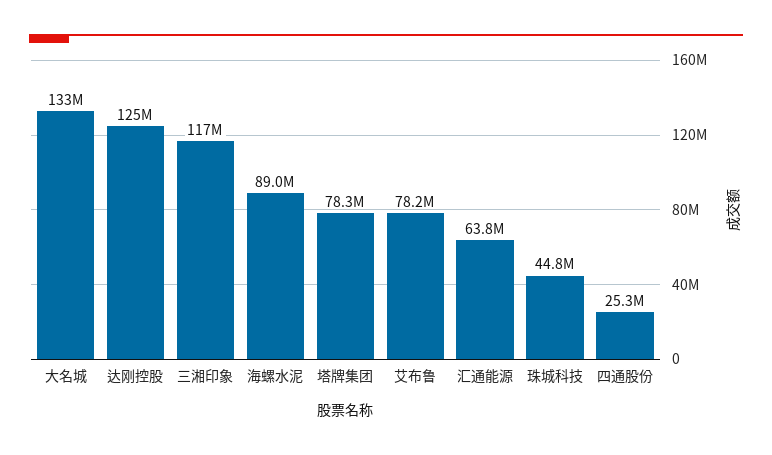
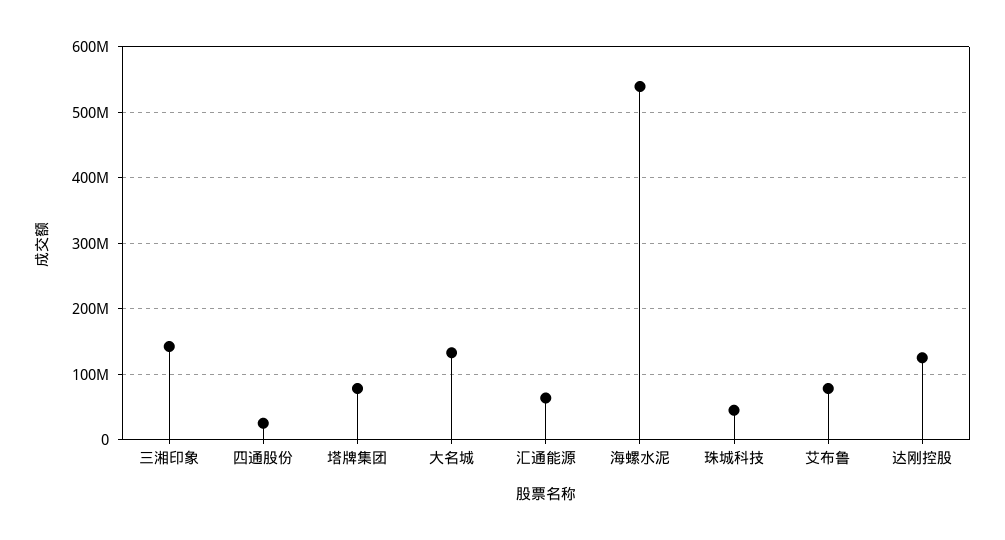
三湘印象: 117000000 -> 140000000
海螺水泥: 89000000 -> 540000000

